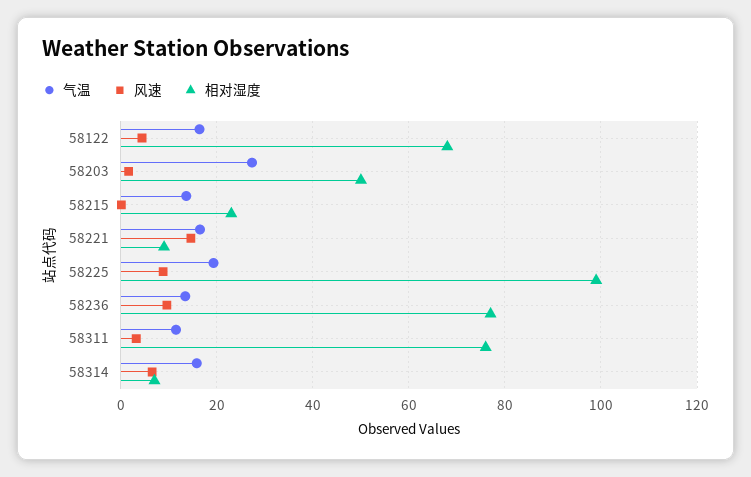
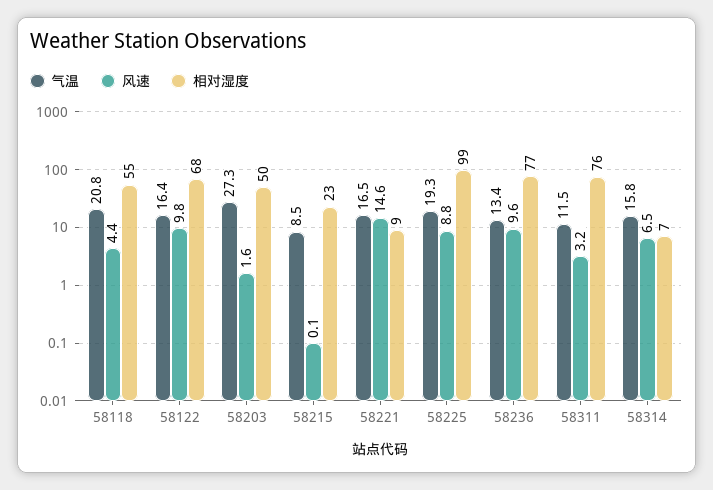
风速, 58122: 4 -> 9.8
气温, 58215: 14 -> 8.5
气温, 58118: none -> 20.8
风速, 58118: none -> 4.4
相对湿度, 58118: none -> 55

